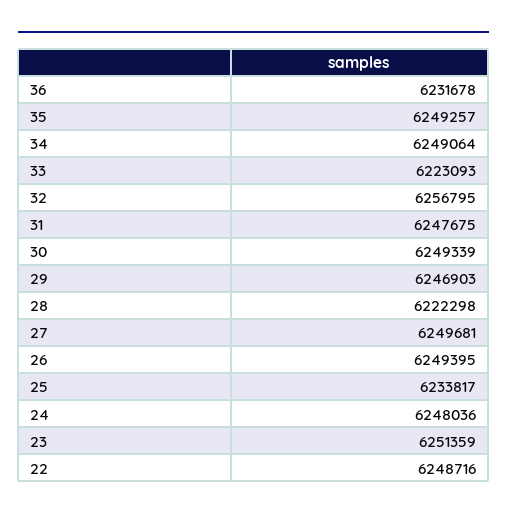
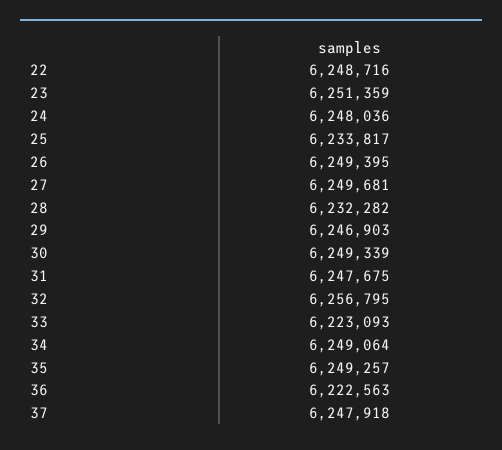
36: 6231678 -> 6222563
28: 6222298 -> 6232282
37: none -> 6247918

